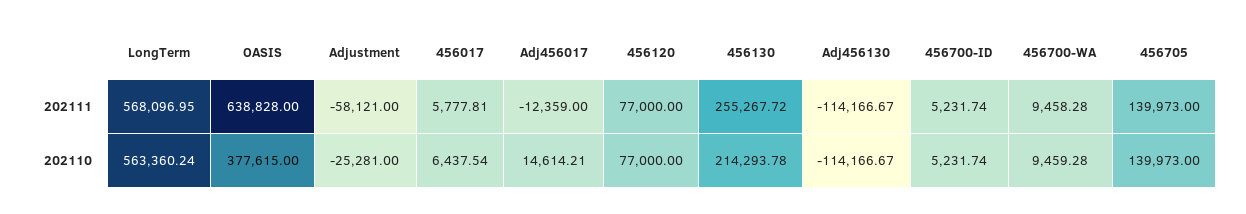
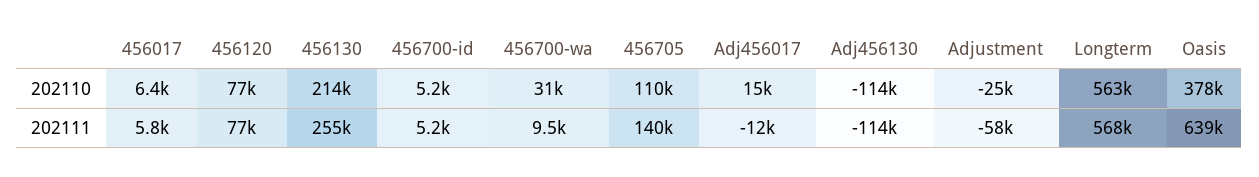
456700-WA, 202110: 9459.28 -> 31000
456705, 202110: 139973 -> 110000

